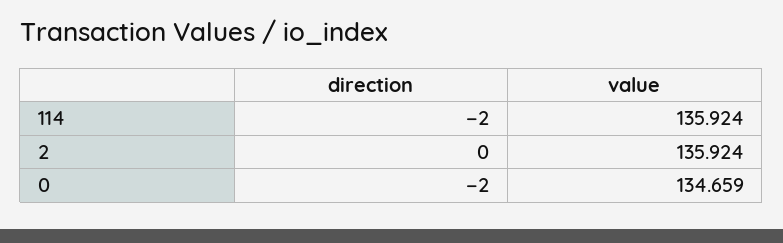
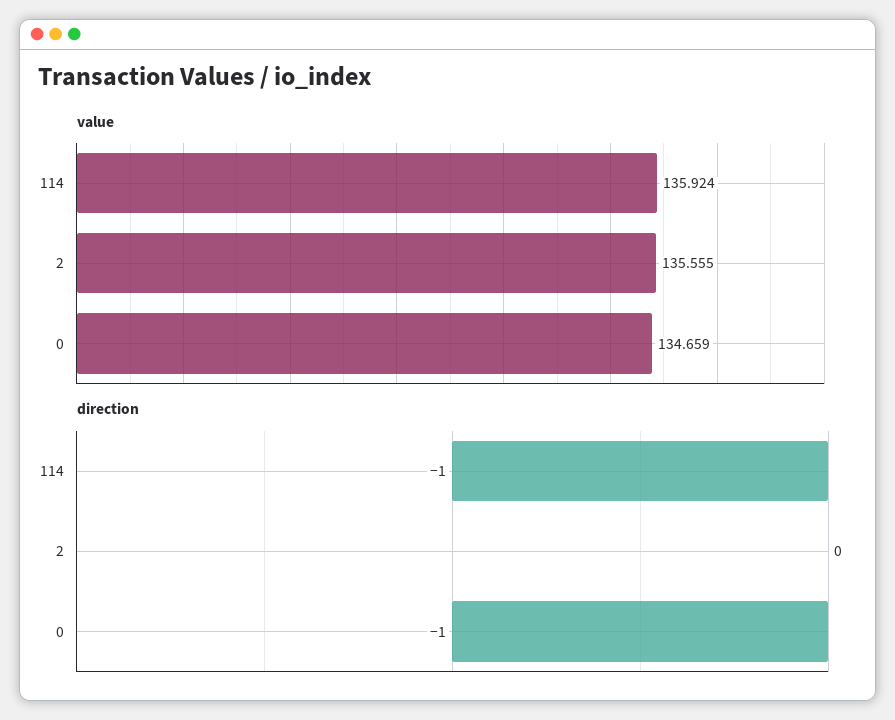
direction, 114: -2 -> -1
value, 2: 135.924 -> 135.555
direction, 0: -2 -> -1

